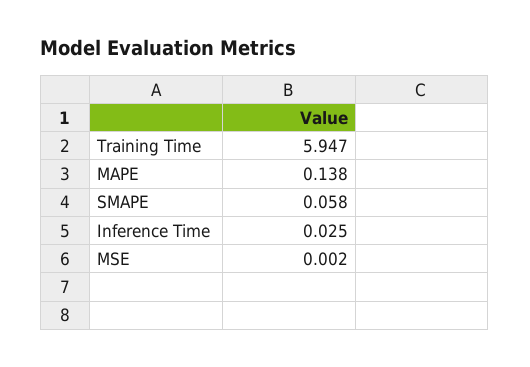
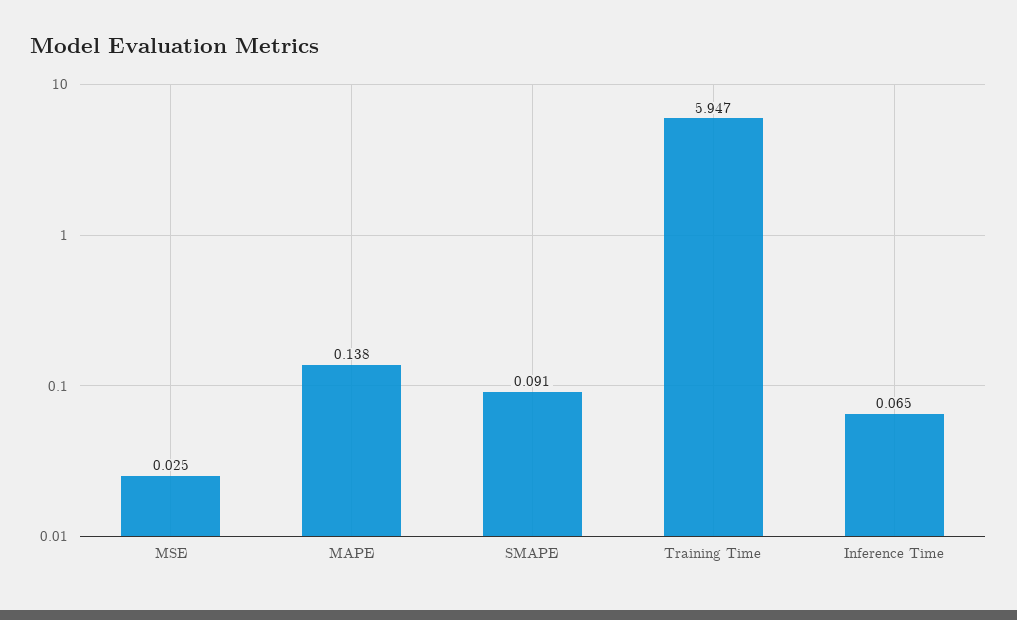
SMAPE: 0.058 -> 0.091
Inference Time: 0.025 -> 0.065
MSE: 0.002 -> 0.025

